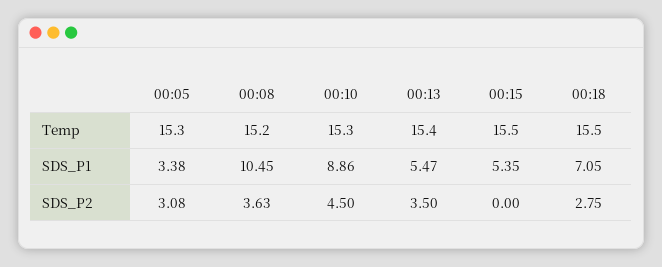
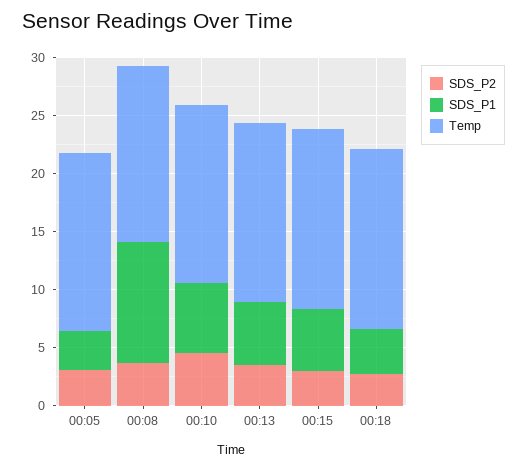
SDS_P1, 00:10: 8.86 -> 6
SDS_P1, 00:18: 7.05 -> 4
SDS_P2, 00:15: 0 -> 3

